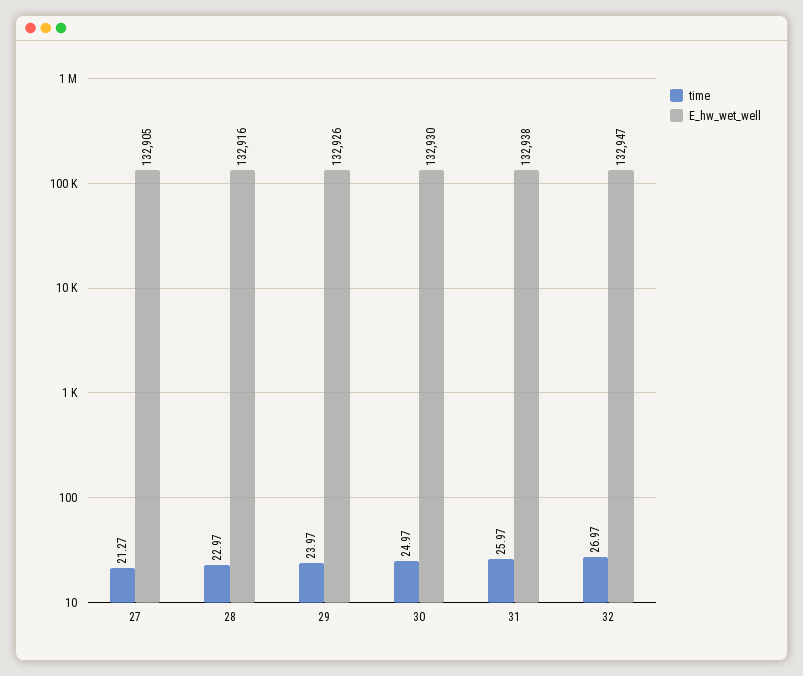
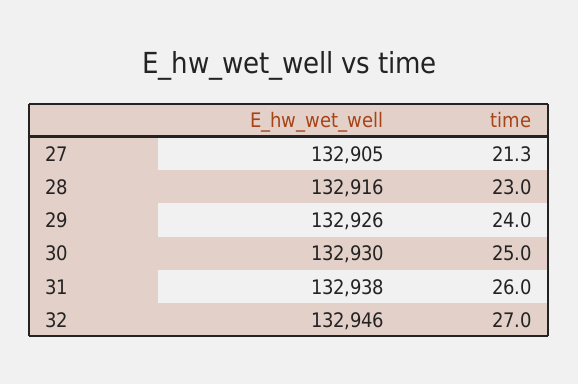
E_hw_wet_well, 32: 132947 -> 132946

